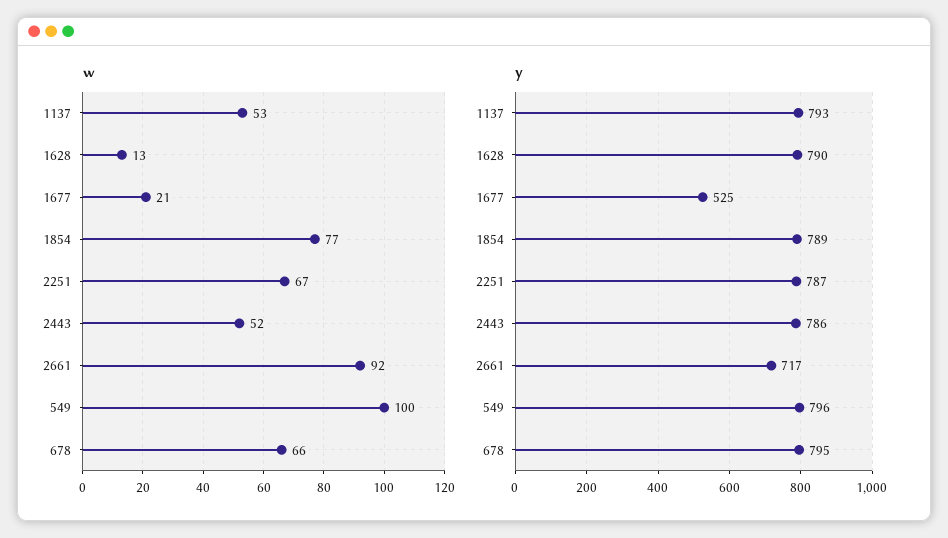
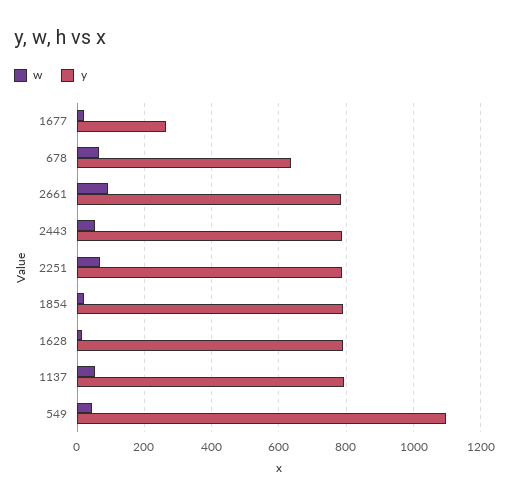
w, 1854: 77 -> 20
w, 549: 100 -> 40
y, 1677: 525 -> 260
y, 2661: 717 -> 780
y, 549: 796 -> 1100
y, 678: 795 -> 640

